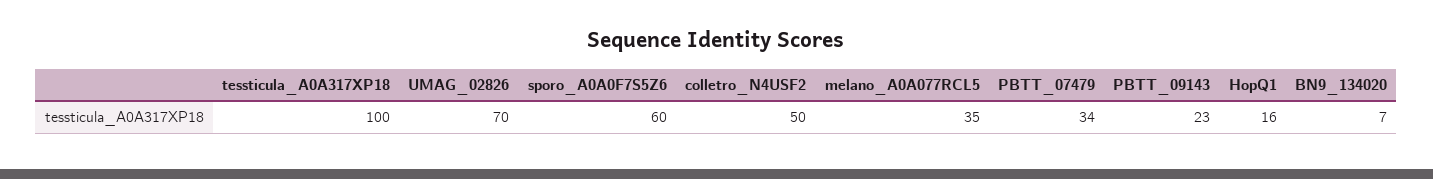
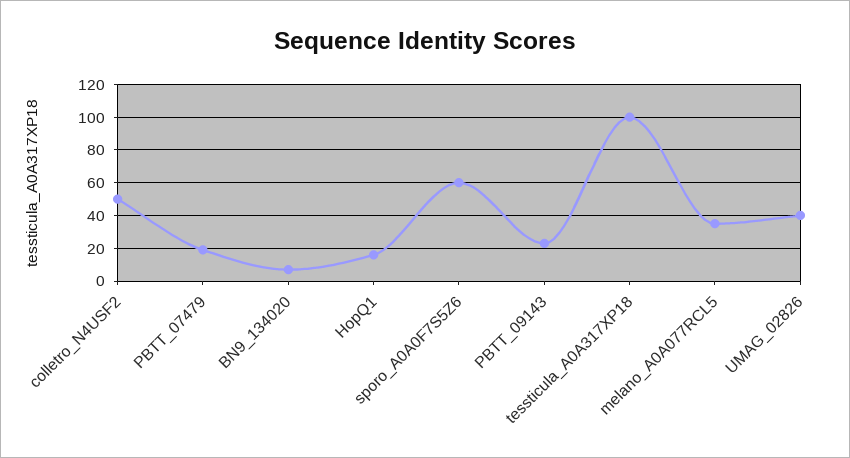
UMAG_02826: 70 -> 40
PBTT_07479: 34 -> 20

